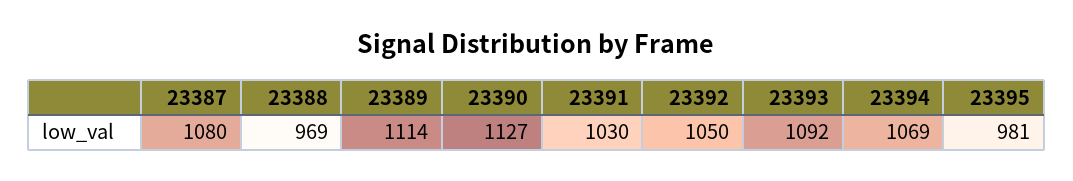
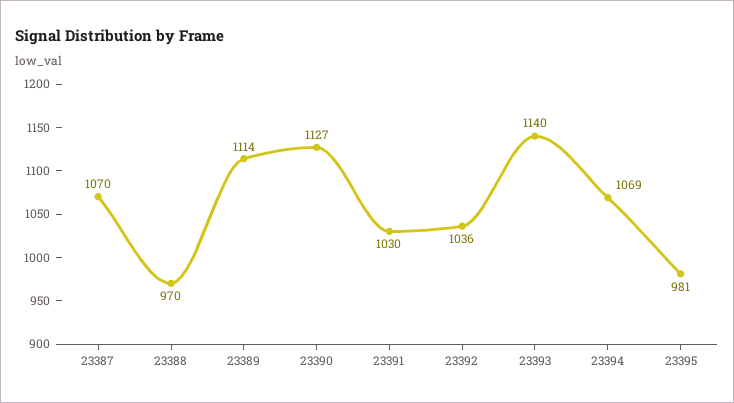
23387: 1080 -> 1070
23388: 969 -> 970
23392: 1050 -> 1036
23393: 1092 -> 1140

